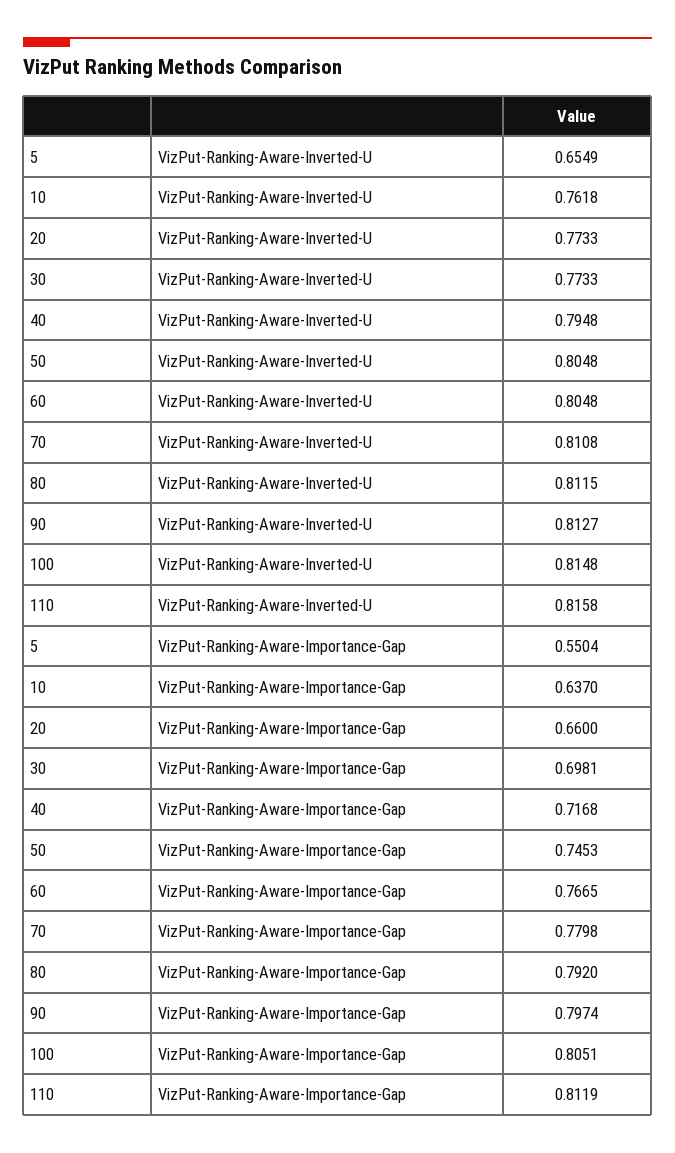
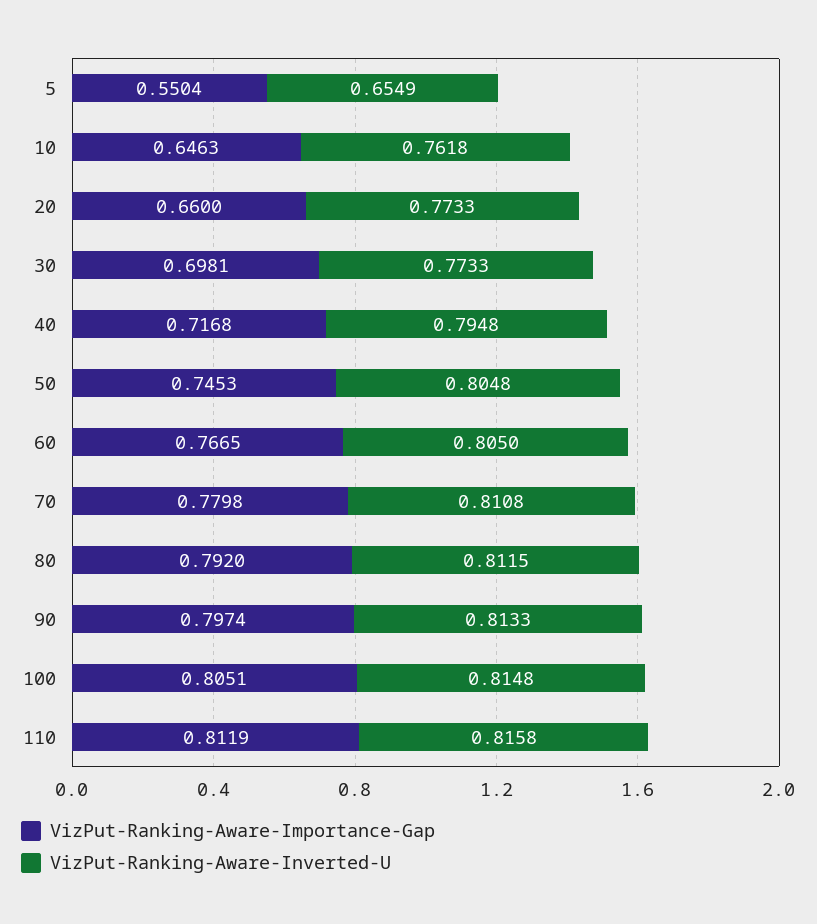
VizPut-Ranking-Aware-Inverted-U, 60: 0.8048 -> 0.805
VizPut-Ranking-Aware-Inverted-U, 90: 0.8127 -> 0.8133
VizPut-Ranking-Aware-Importance-Gap, 10: 0.637 -> 0.6463

